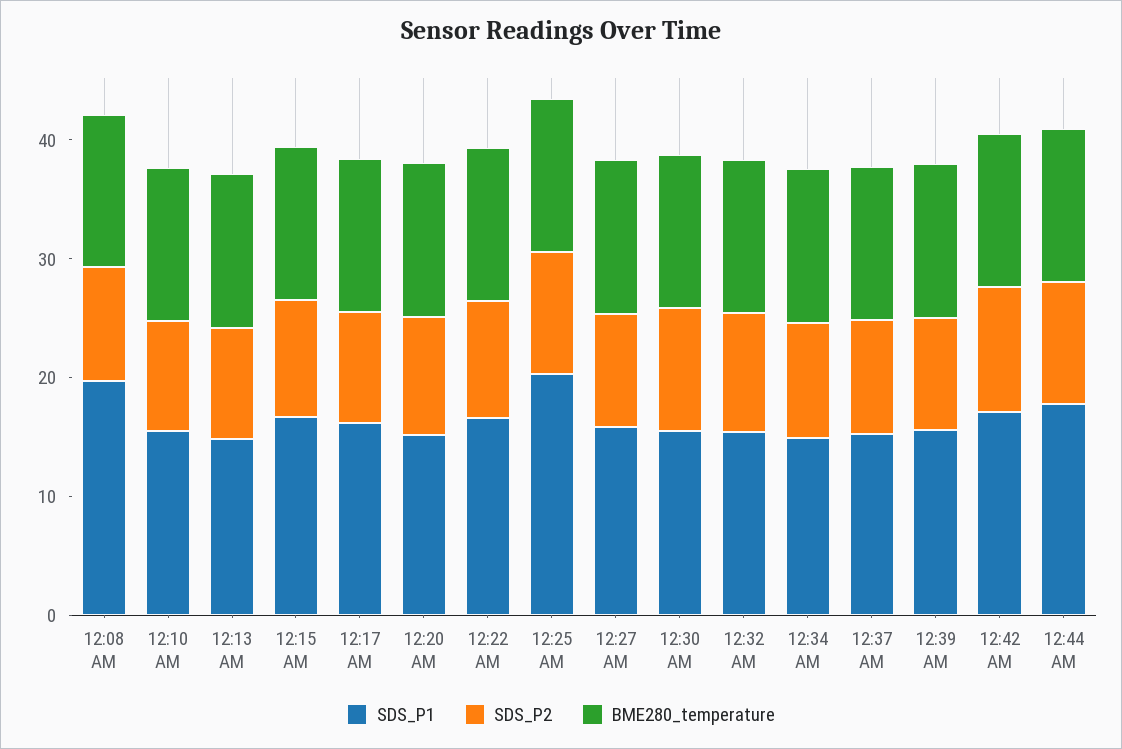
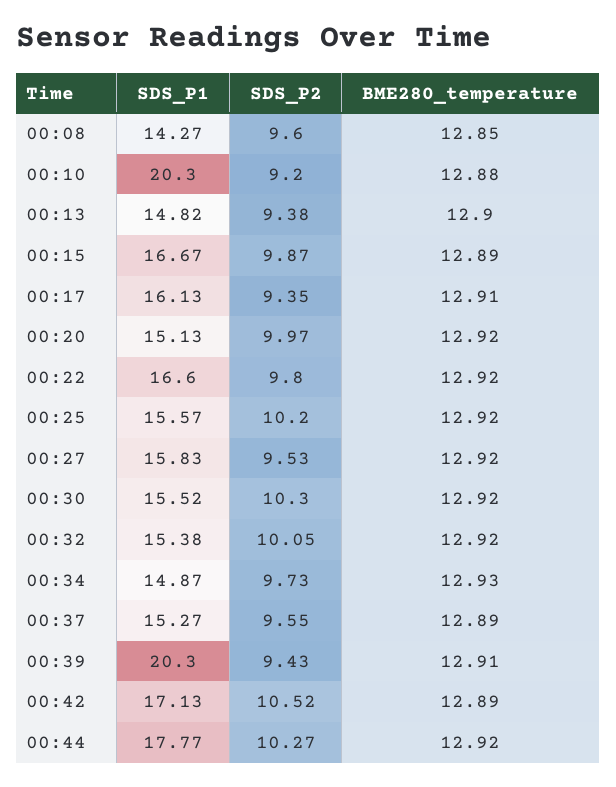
SDS_P1, 12:08 AM: 20 -> 14.27
SDS_P1, 12:10 AM: 16 -> 20.3
SDS_P1, 12:25 AM: 20 -> 15.57
SDS_P1, 12:39 AM: 16 -> 20.3

